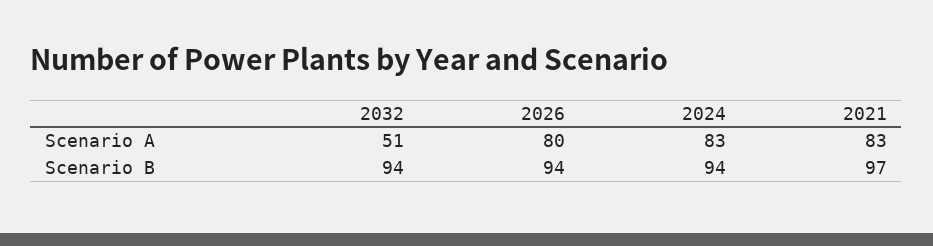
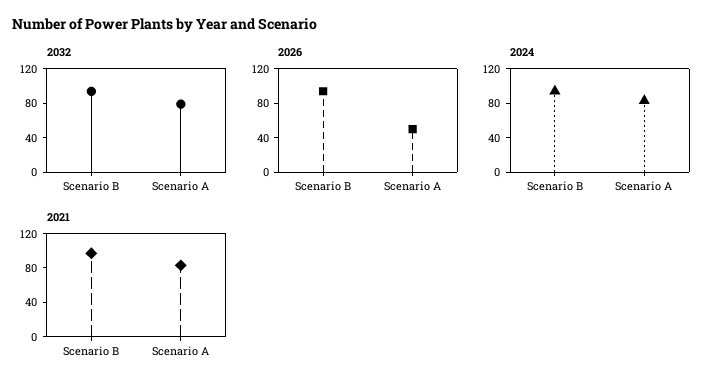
2032, Scenario A: 51 -> 80
2026, Scenario A: 80 -> 50

